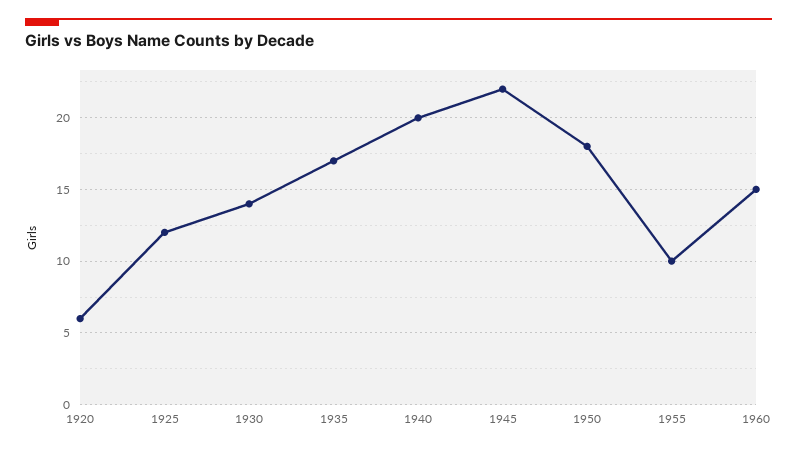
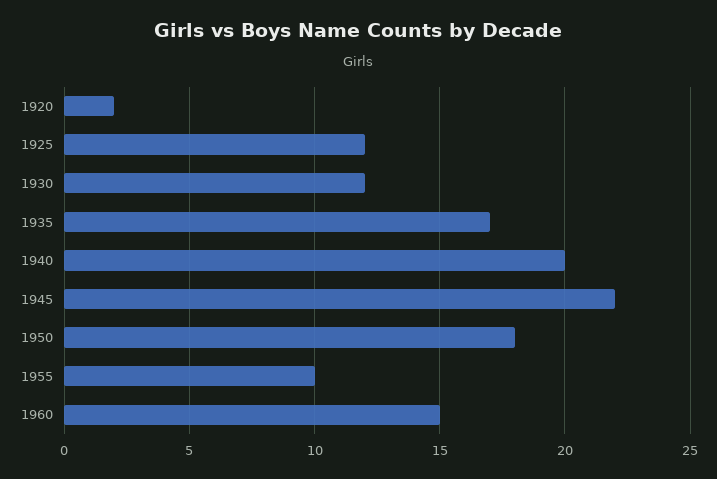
1920: 6 -> 2
1930: 14 -> 12

